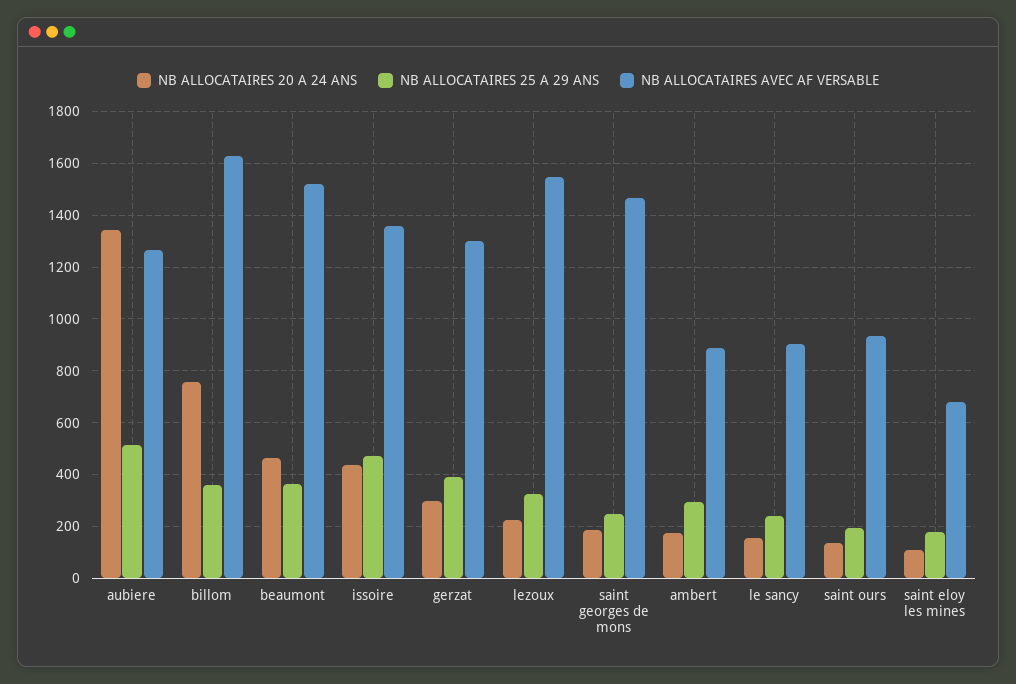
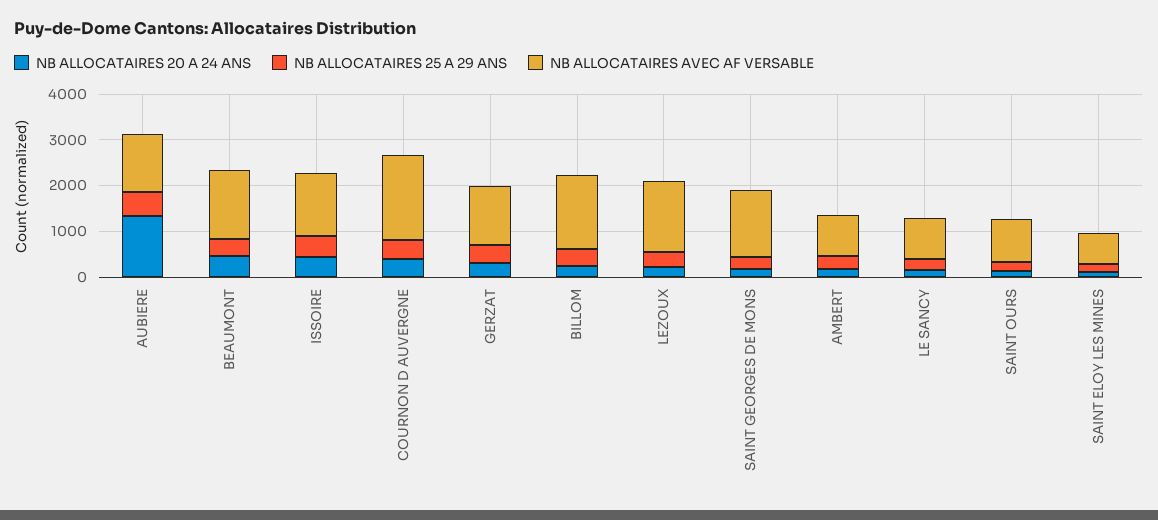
NB ALLOCATAIRES 20 A 24 ANS, billom: 750 -> 200
NB ALLOCATAIRES 20 A 24 ANS, COURNON D AUVERGNE: none -> 400
NB ALLOCATAIRES 25 A 29 ANS, COURNON D AUVERGNE: none -> 400
NB ALLOCATAIRES AVEC AF VERSABLE, COURNON D AUVERGNE: none -> 1800

